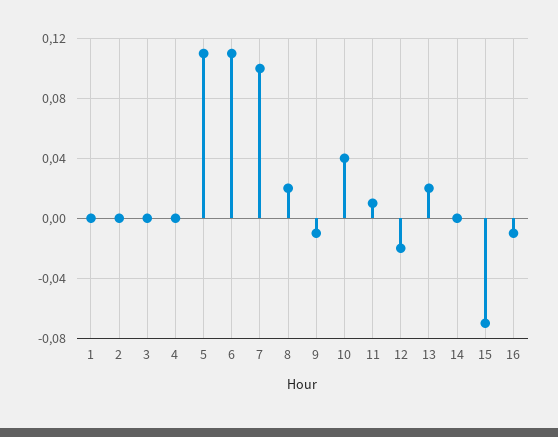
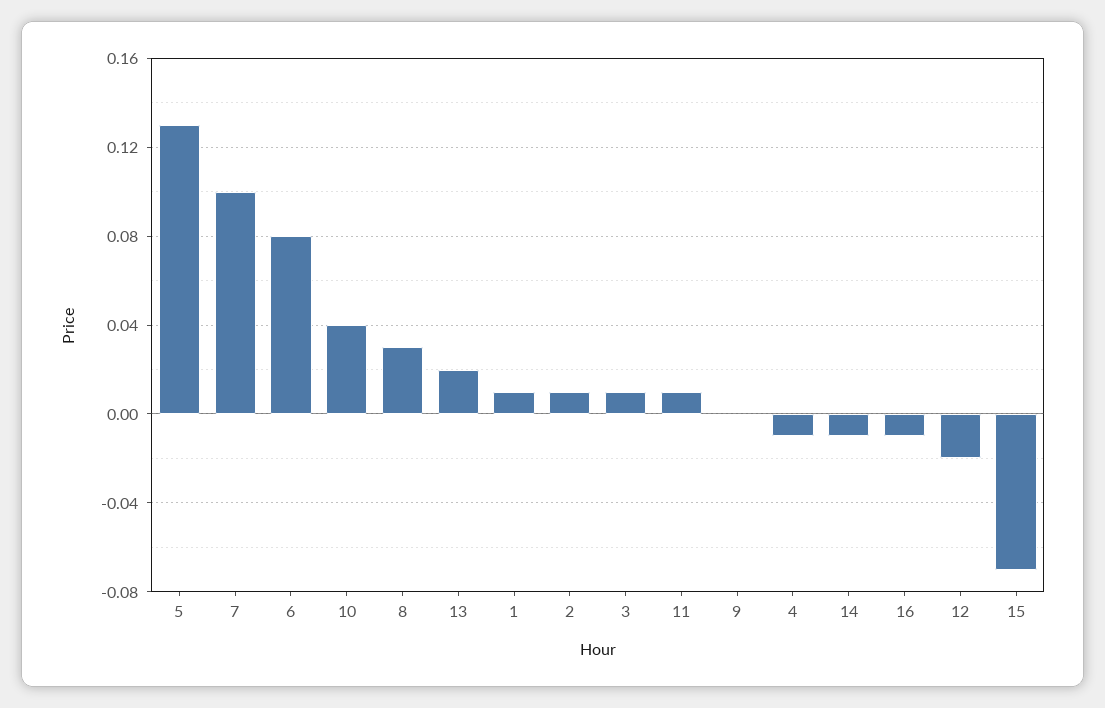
1: 0 -> 0.01
2: 0 -> 0.01
3: 0 -> 0.01
4: 0 -> -0.01
5: 0.11 -> 0.13
6: 0.11 -> 0.08
8: 0.02 -> 0.03
9: -0.01 -> 0
14: 0 -> -0.01

